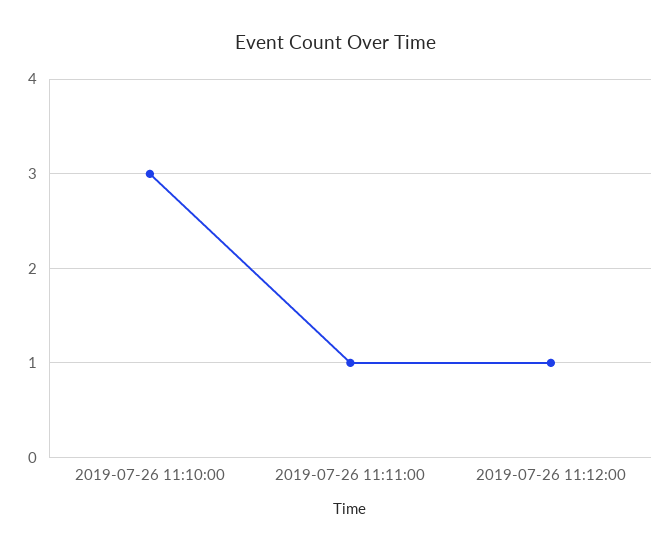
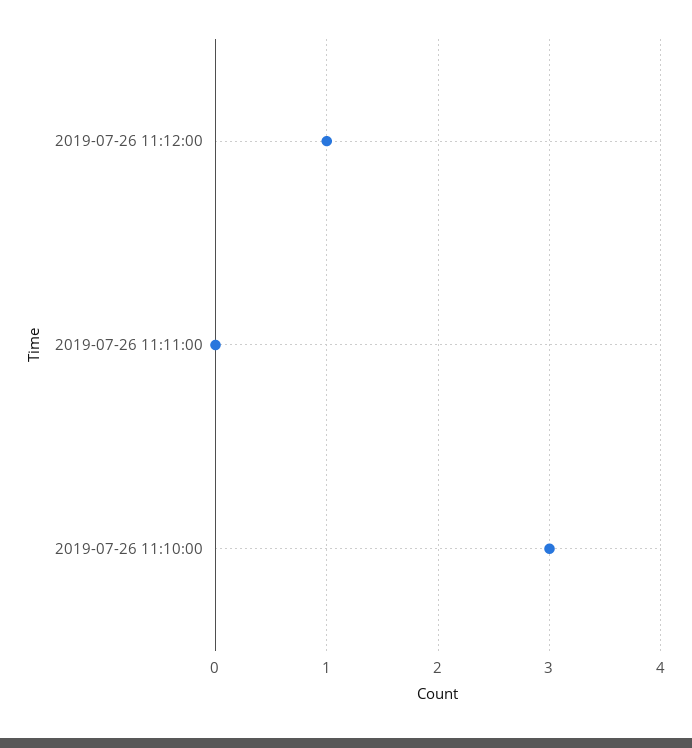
2019-07-26 11:11:00: 1 -> 0

